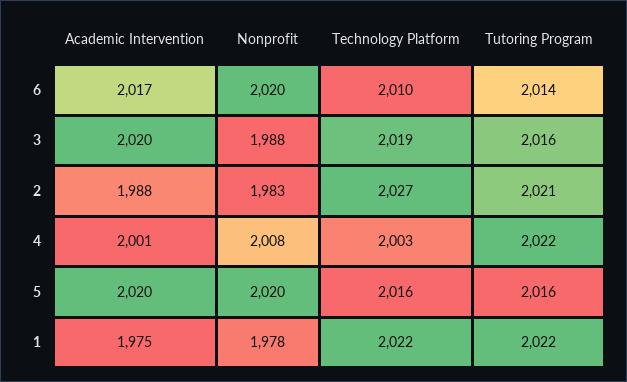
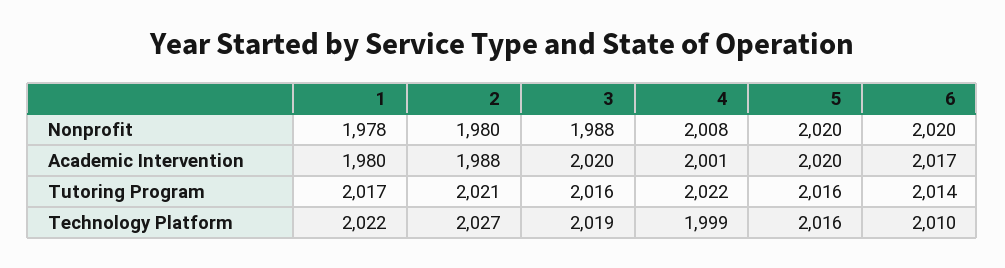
Nonprofit, 2: 1983 -> 1980
Technology Platform, 4: 2003 -> 1999
Academic Intervention, 1: 1975 -> 1980
Tutoring Program, 1: 2022 -> 2017

